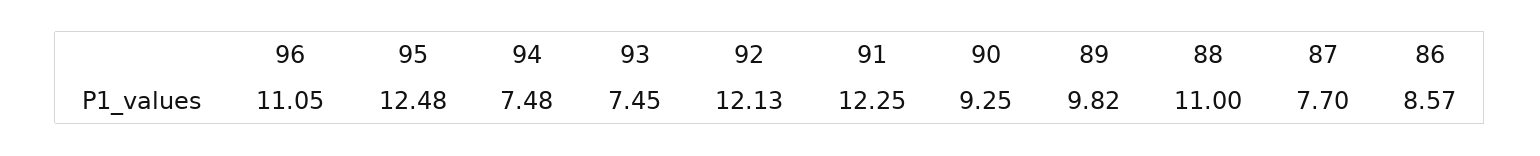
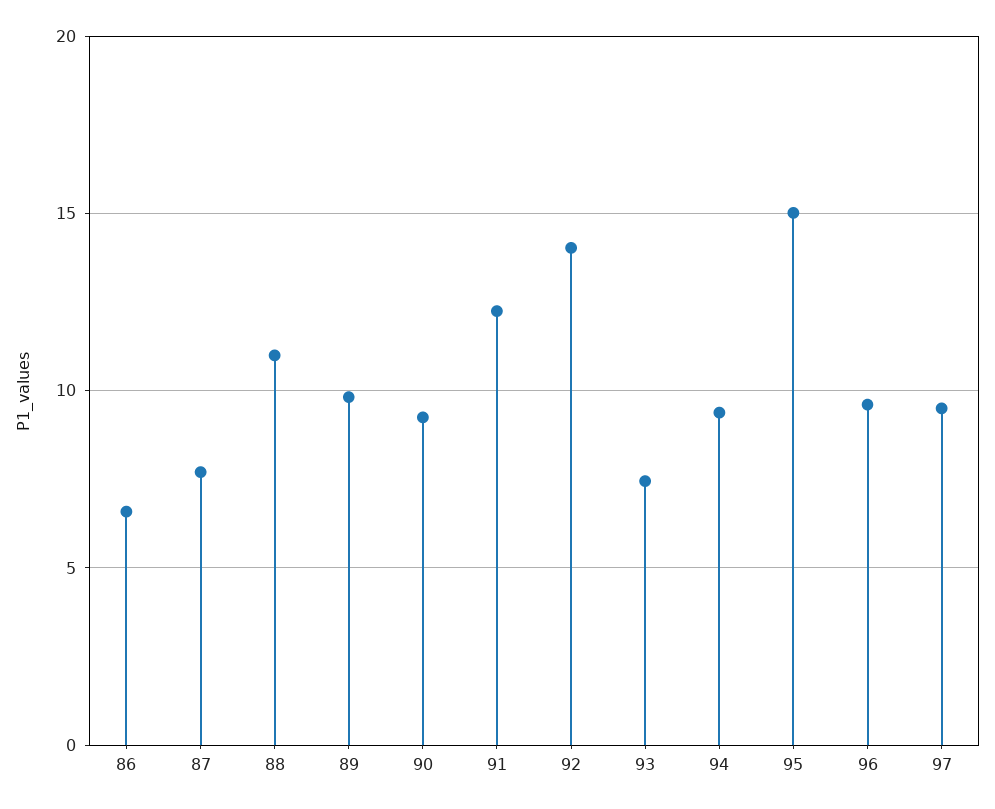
96: 11.05 -> 9.5
95: 12.48 -> 15
94: 7.48 -> 9.5
92: 12.13 -> 14
86: 8.57 -> 6.5
97: none -> 9.5

